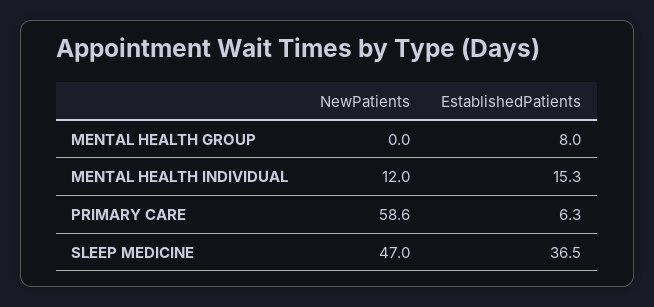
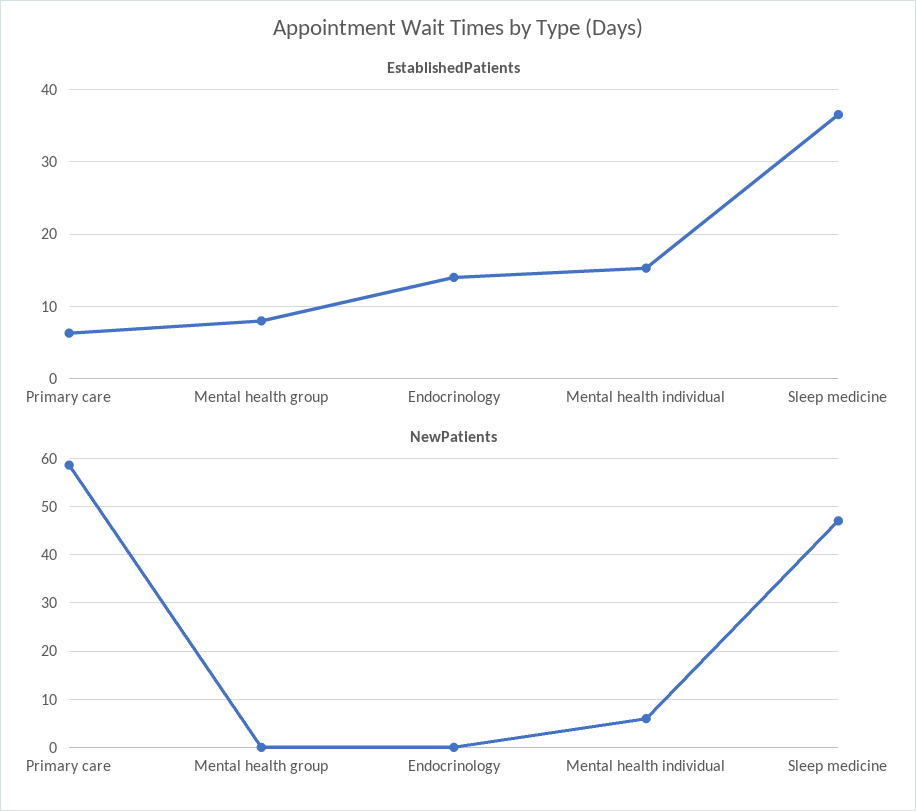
NewPatients, MENTAL HEALTH INDIVIDUAL: 12 -> 6
EstablishedPatients, Endocrinology: none -> 14
NewPatients, Endocrinology: none -> 0

